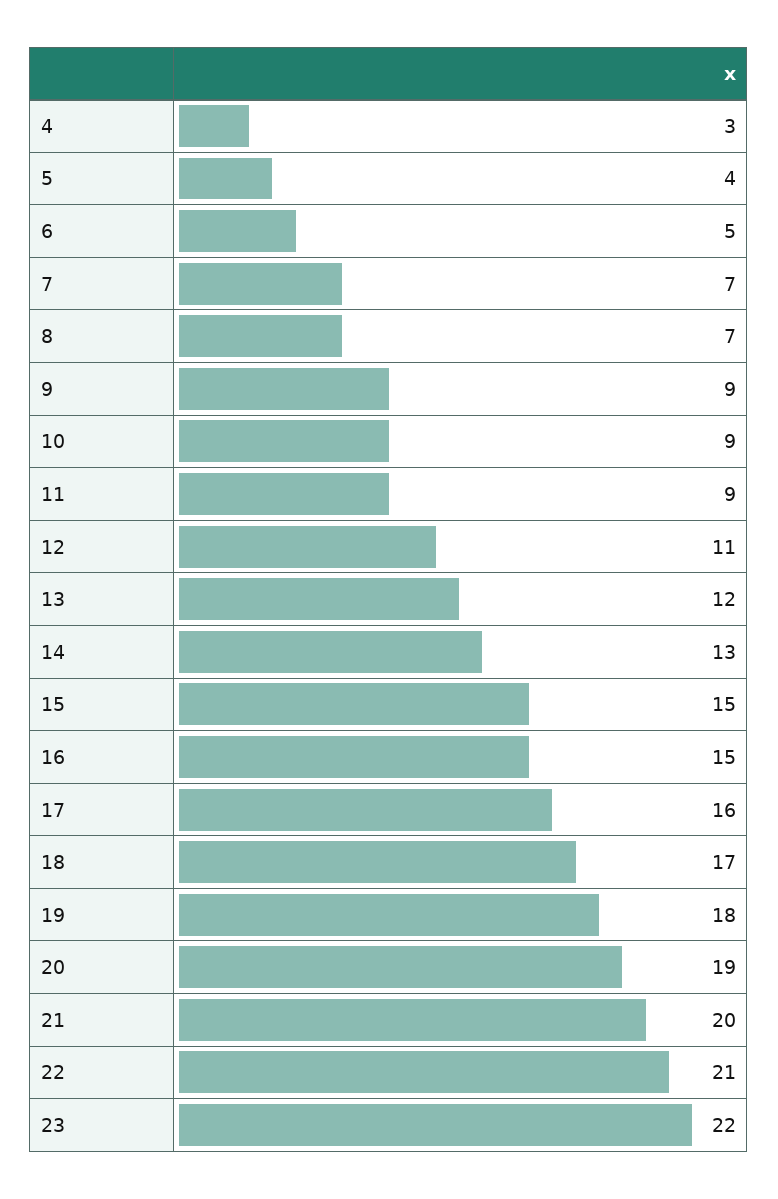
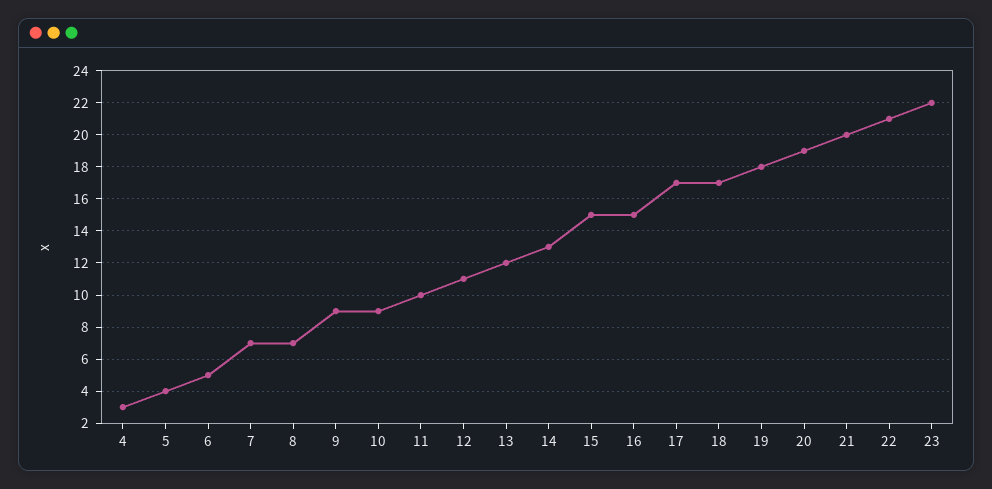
11: 9 -> 10
17: 16 -> 17

